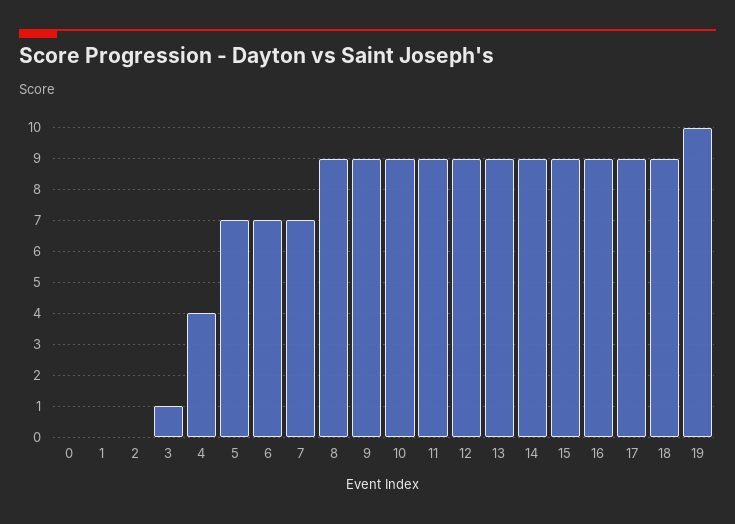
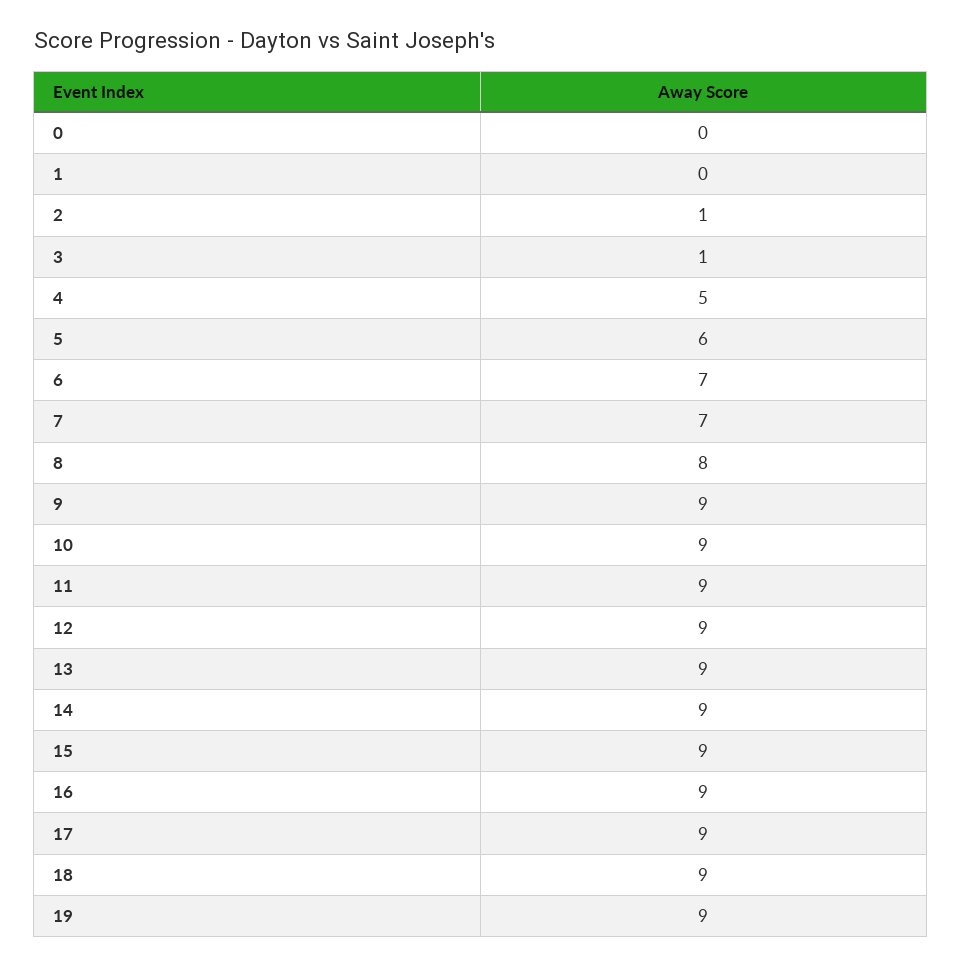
2: 0 -> 1
4: 4 -> 5
5: 7 -> 6
8: 9 -> 8
19: 10 -> 9

